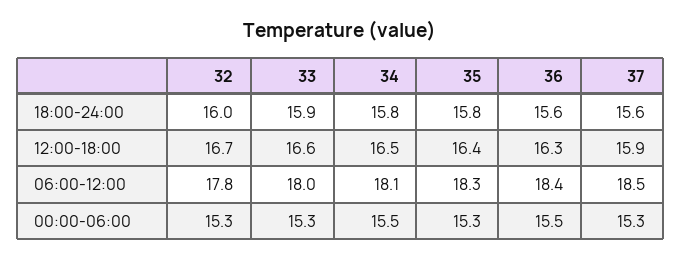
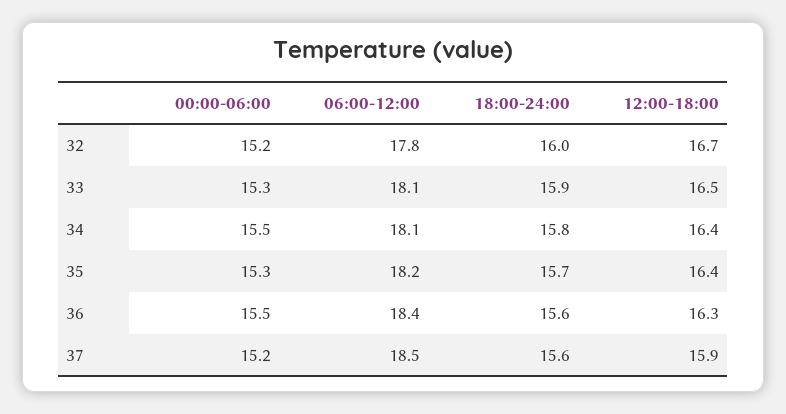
35, 18:00-24:00: 15.8 -> 15.7
33, 12:00-18:00: 16.6 -> 16.5
34, 12:00-18:00: 16.5 -> 16.4
33, 06:00-12:00: 18 -> 18.1
35, 06:00-12:00: 18.3 -> 18.2
32, 00:00-06:00: 15.3 -> 15.2
37, 00:00-06:00: 15.3 -> 15.2

